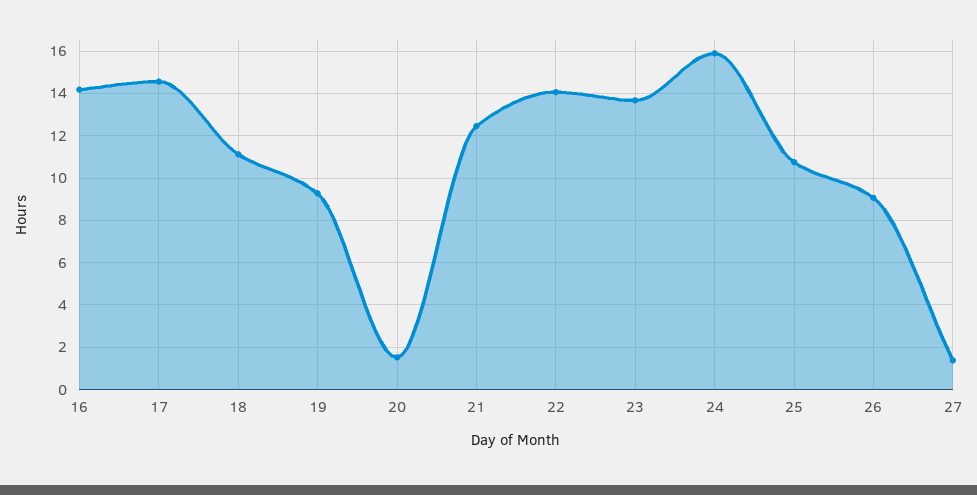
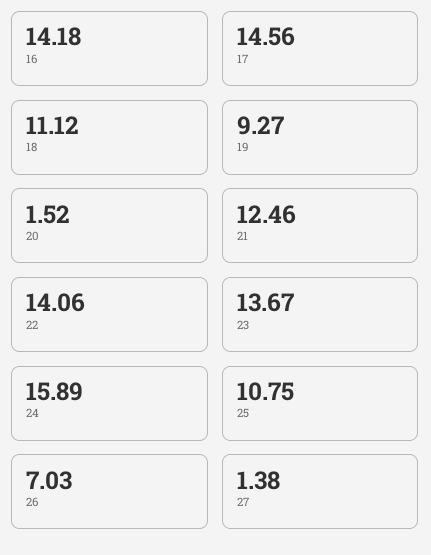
26: 9 -> 7.03

